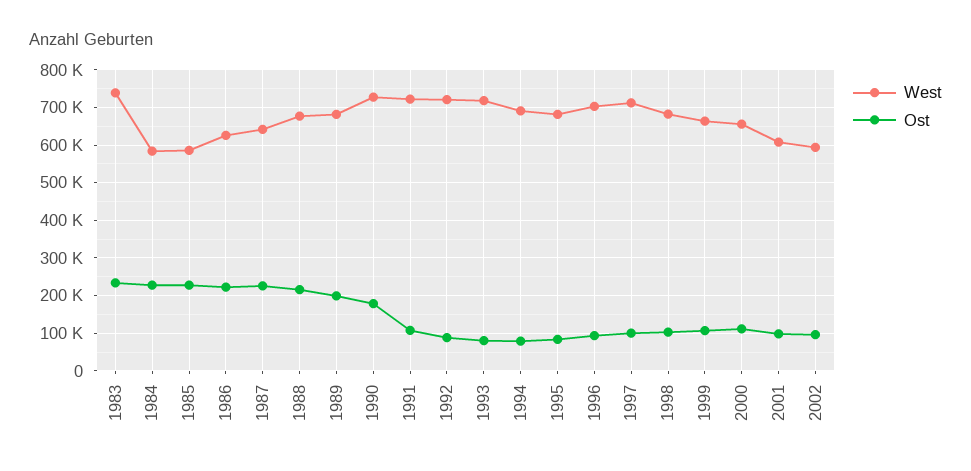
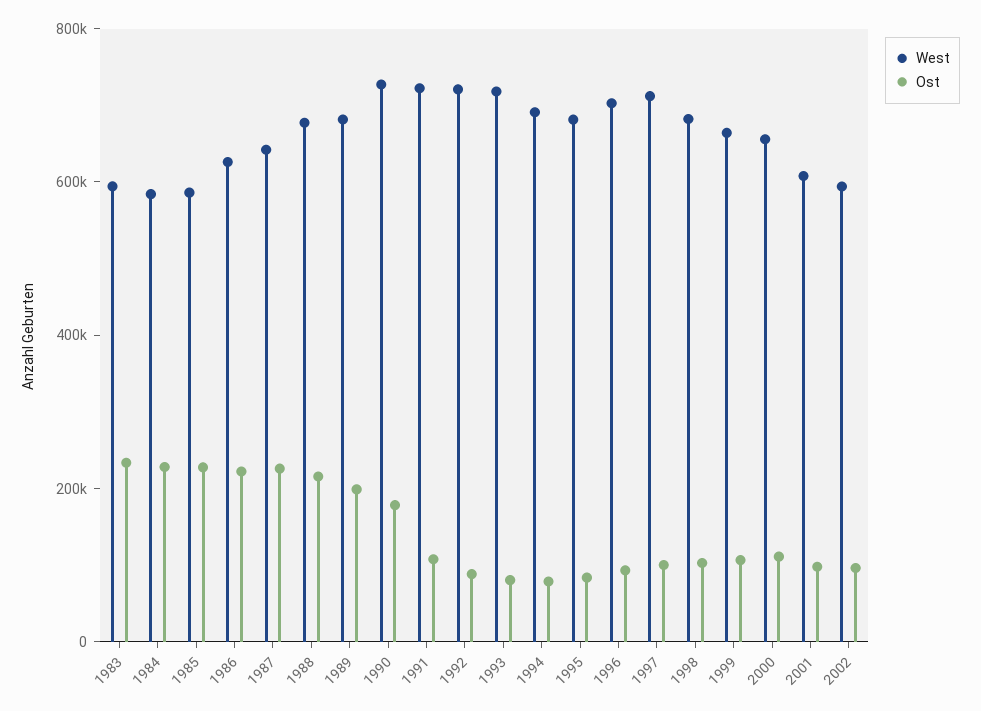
West, 1983: 740000 -> 600000

